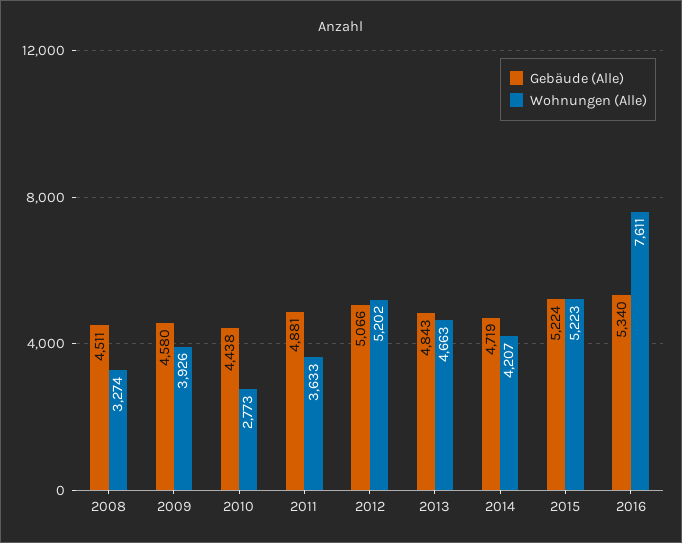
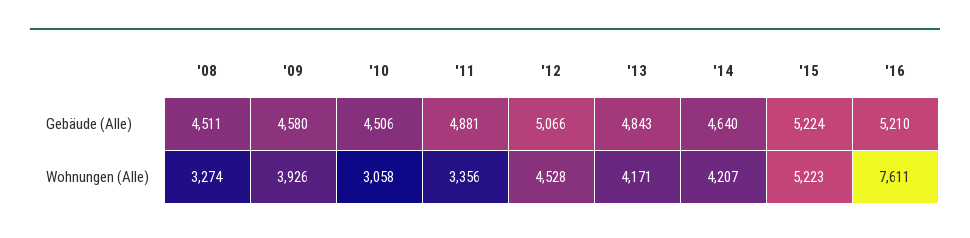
Gebäude (Alle), 2010: 4438 -> 4506
Wohnungen (Alle), 2010: 2773 -> 3058
Wohnungen (Alle), 2011: 3633 -> 3356
Wohnungen (Alle), 2012: 5202 -> 4528
Wohnungen (Alle), 2013: 4663 -> 4171
Gebäude (Alle), 2014: 4719 -> 4640
Gebäude (Alle), 2016: 5340 -> 5210

